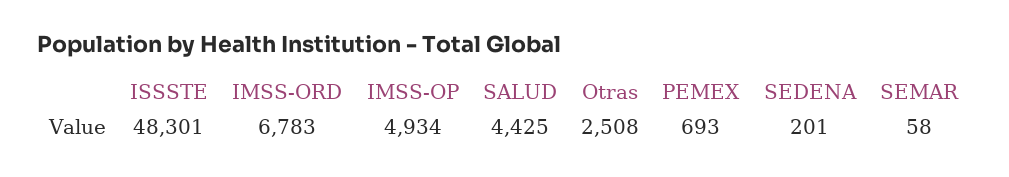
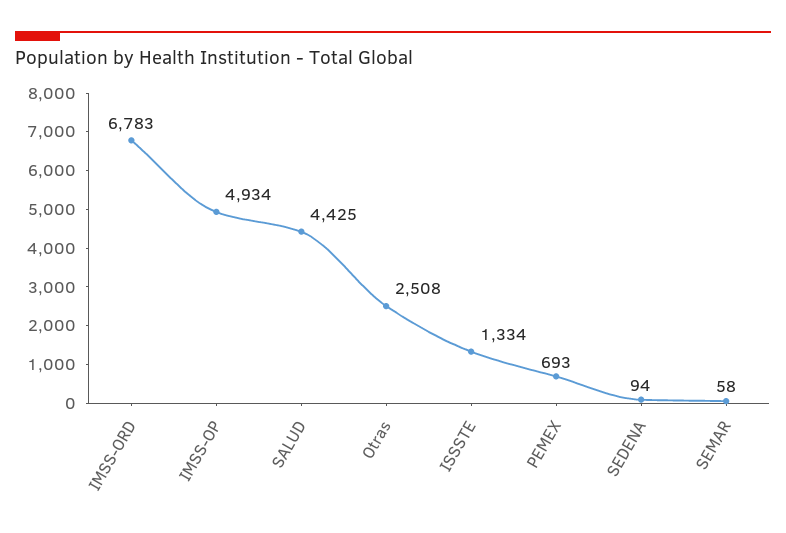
ISSSTE: 48301 -> 1334
SEDENA: 201 -> 94

